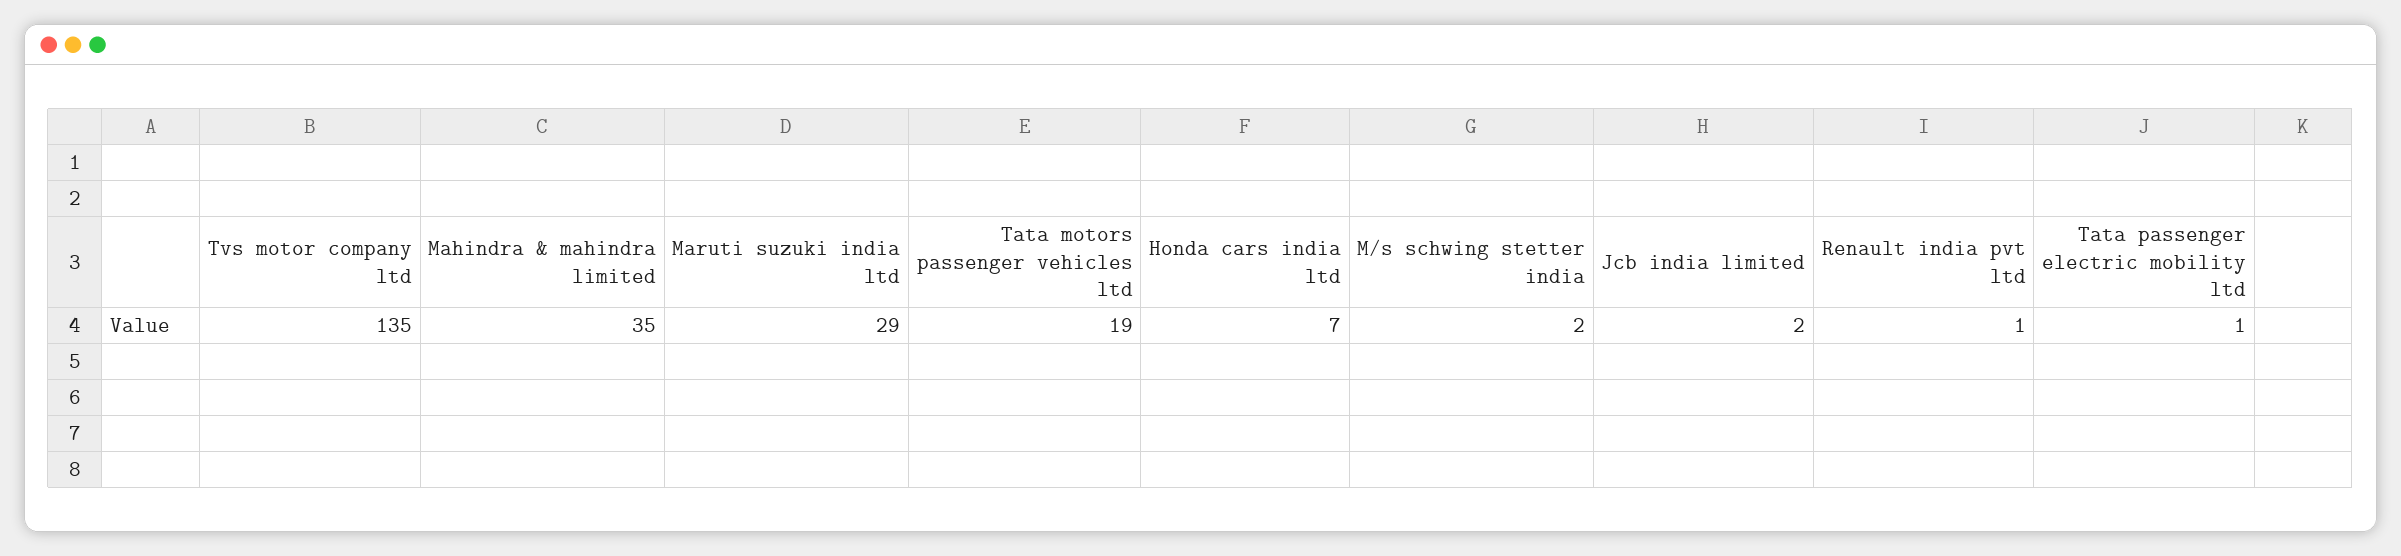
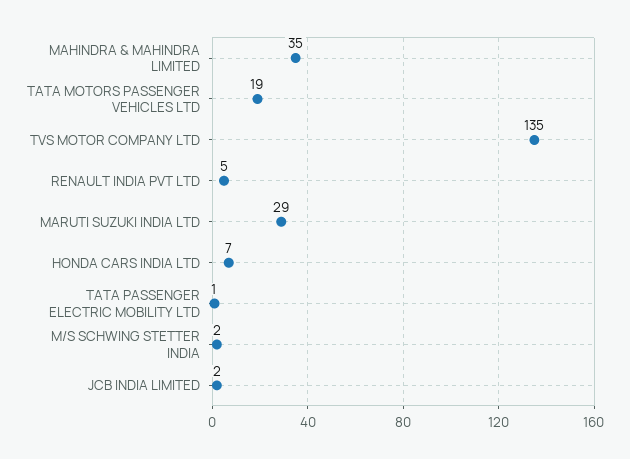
Renault india pvt ltd: 1 -> 5

